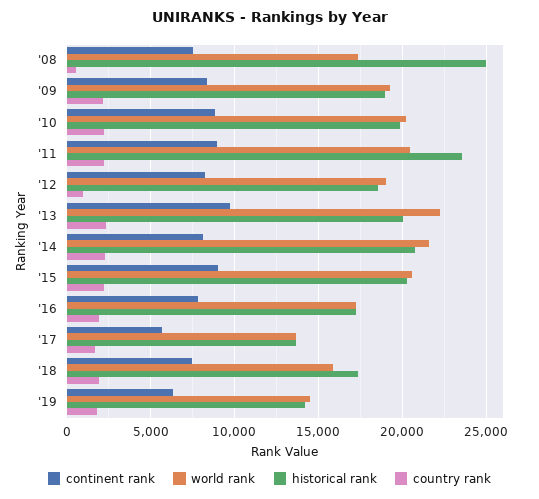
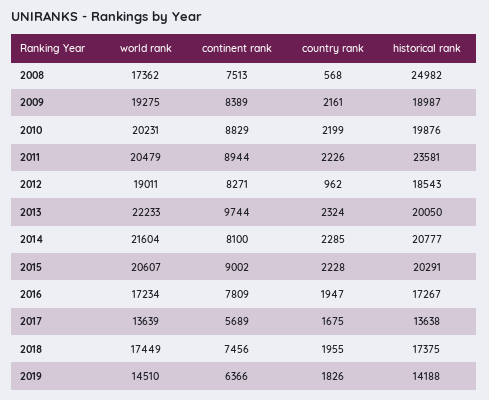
world rank, '18: 16000 -> 17449

